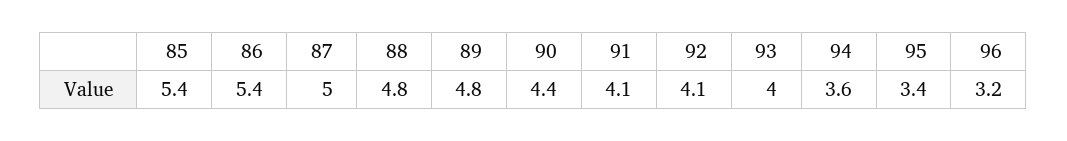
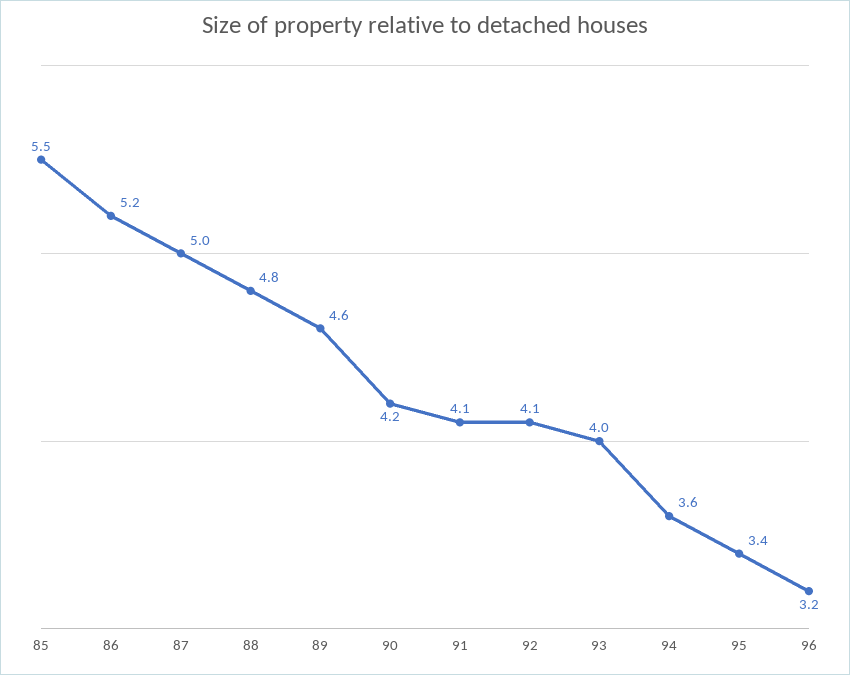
85: 5.4 -> 5.5
86: 5.4 -> 5.2
89: 4.8 -> 4.6
90: 4.4 -> 4.2

